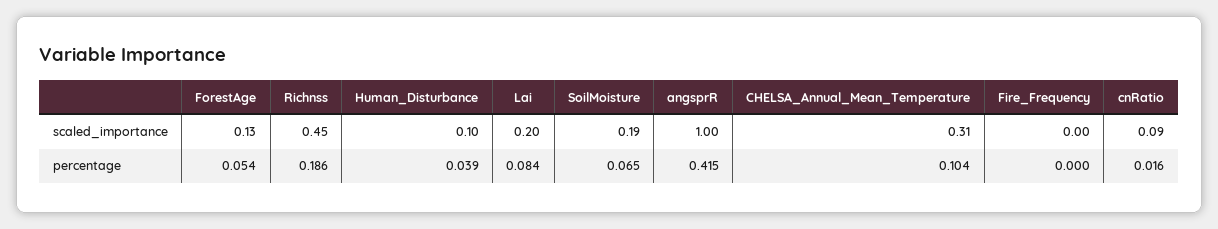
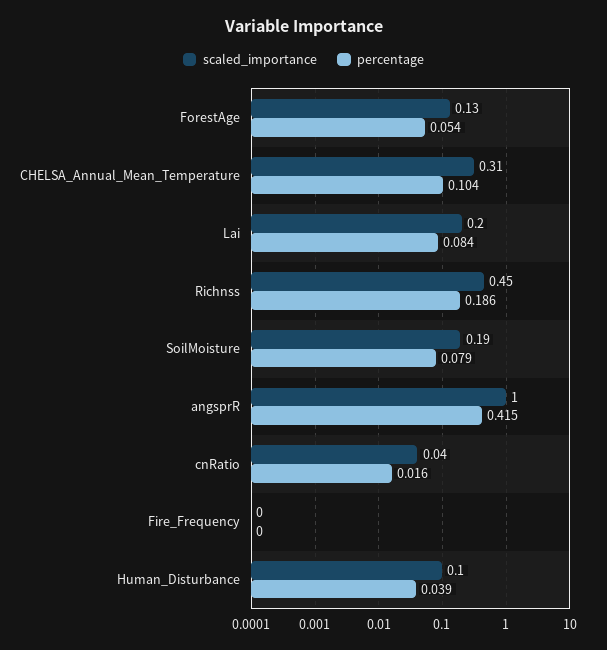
scaled_importance, cnRatio: 0.09 -> 0.04
percentage, SoilMoisture: 0.065 -> 0.079

